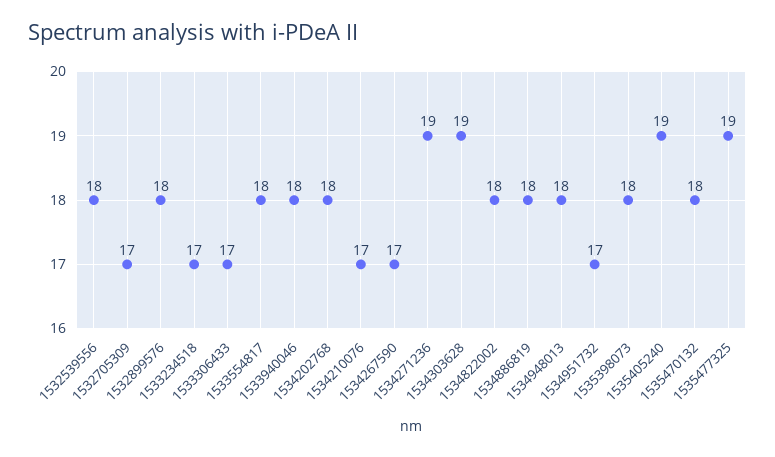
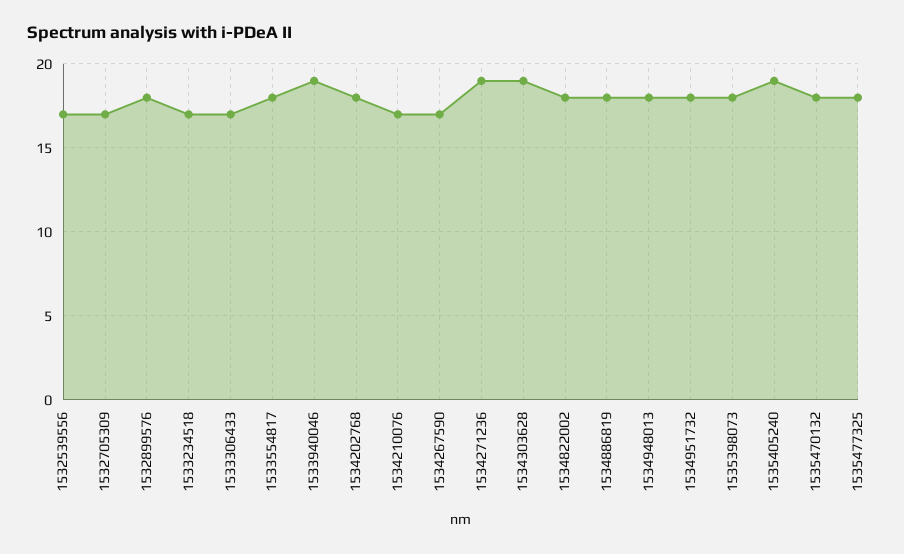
1532539556: 18 -> 17
1533940046: 18 -> 19
1534951732: 17 -> 18
1535477325: 19 -> 18

